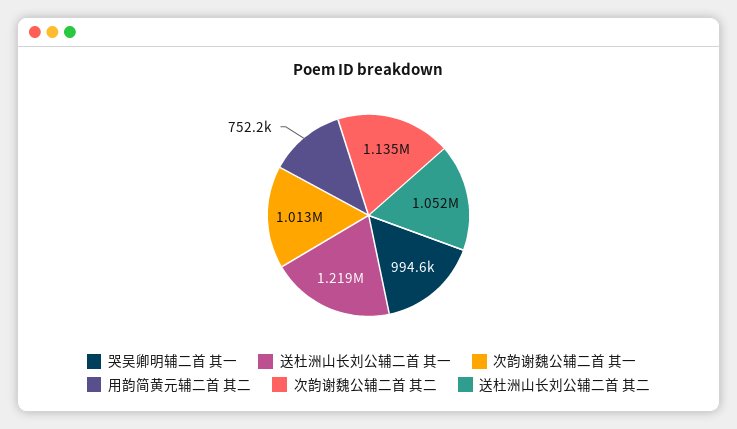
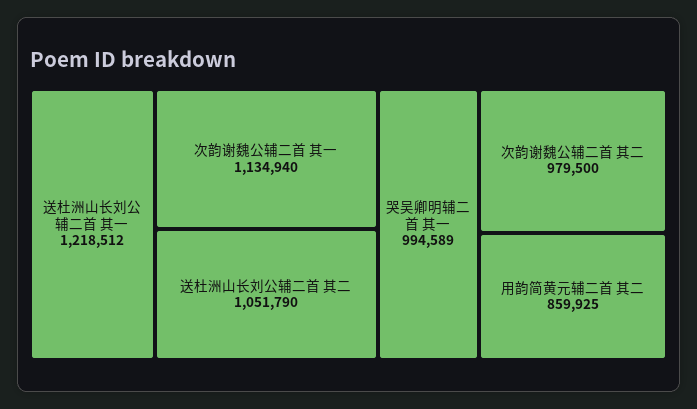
次韵谢魏公辅二首 其一: 1013000 -> 1134940
用韵简黄元辅二首 其二: 752200 -> 859925
次韵谢魏公辅二首 其二: 1135000 -> 979500

